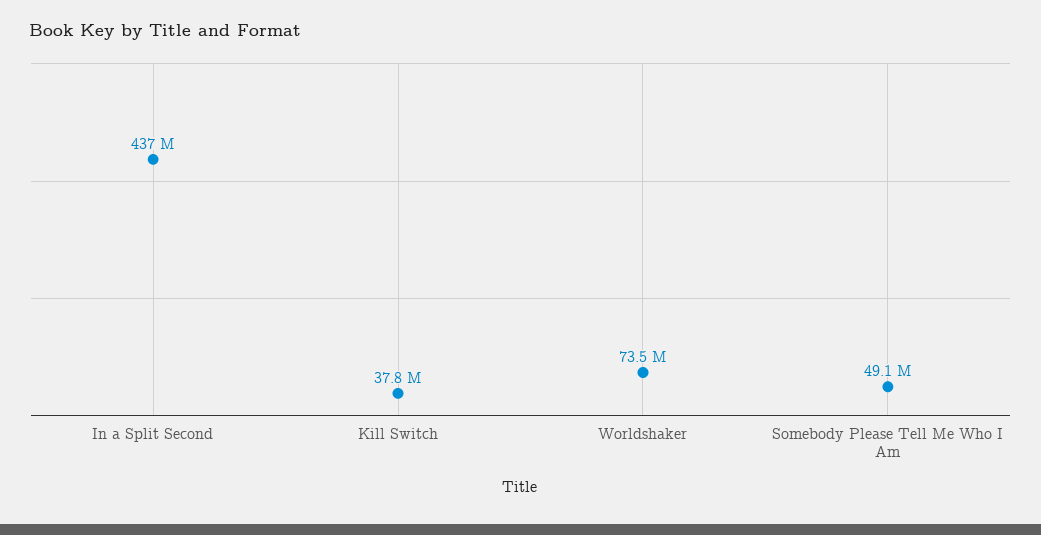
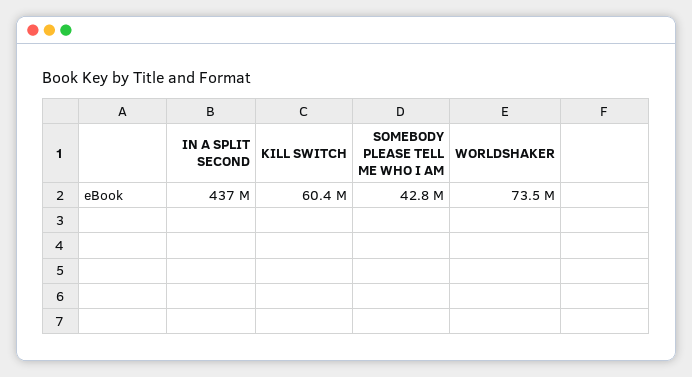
Kill Switch: 37800000 -> 60400000
Somebody Please Tell Me Who I Am: 49100000 -> 42800000

